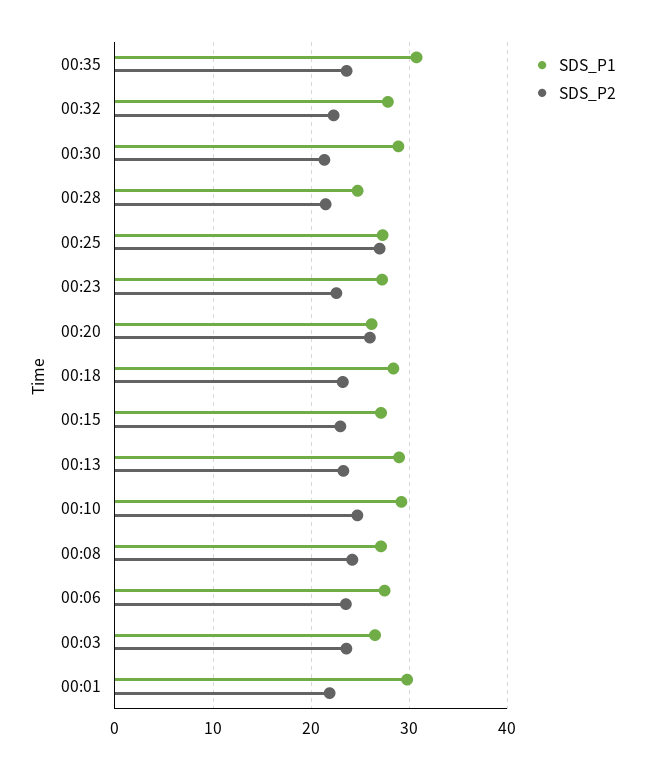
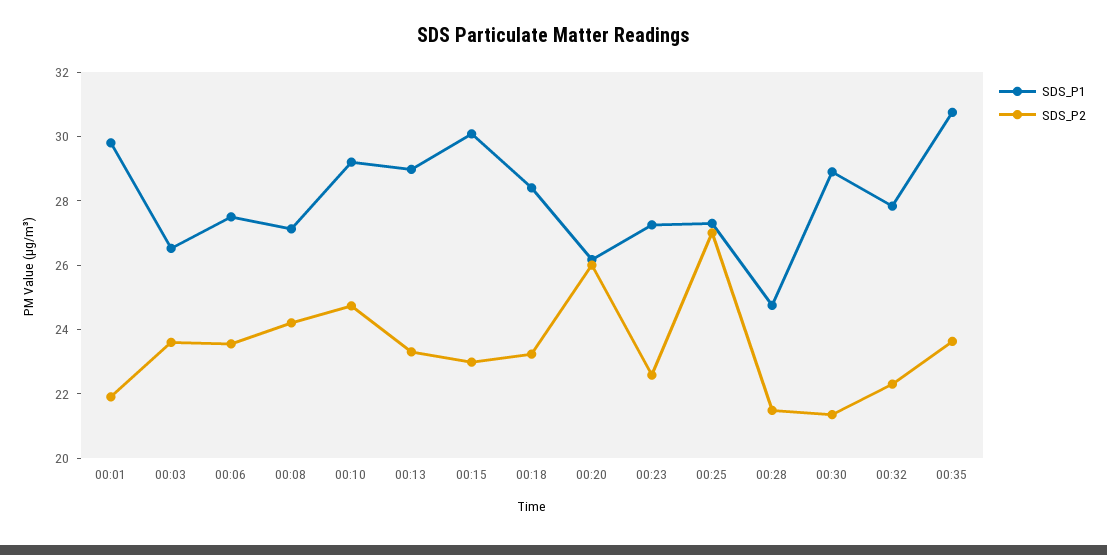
SDS_P1, 00:15: 27 -> 30

